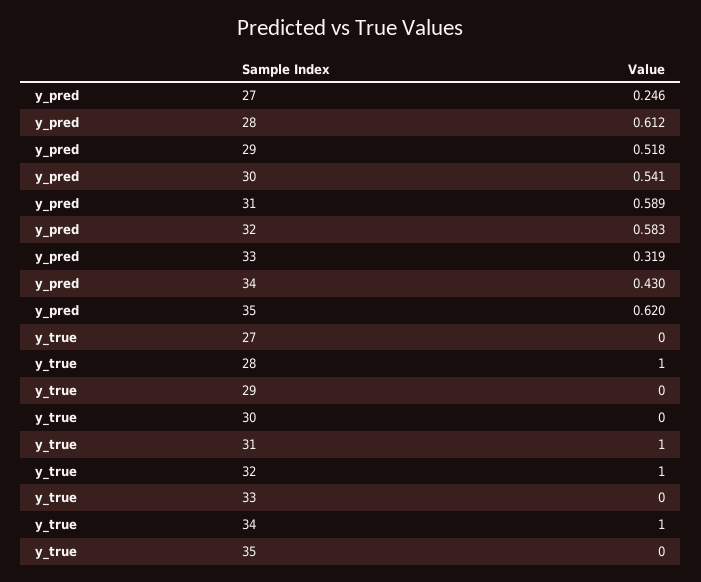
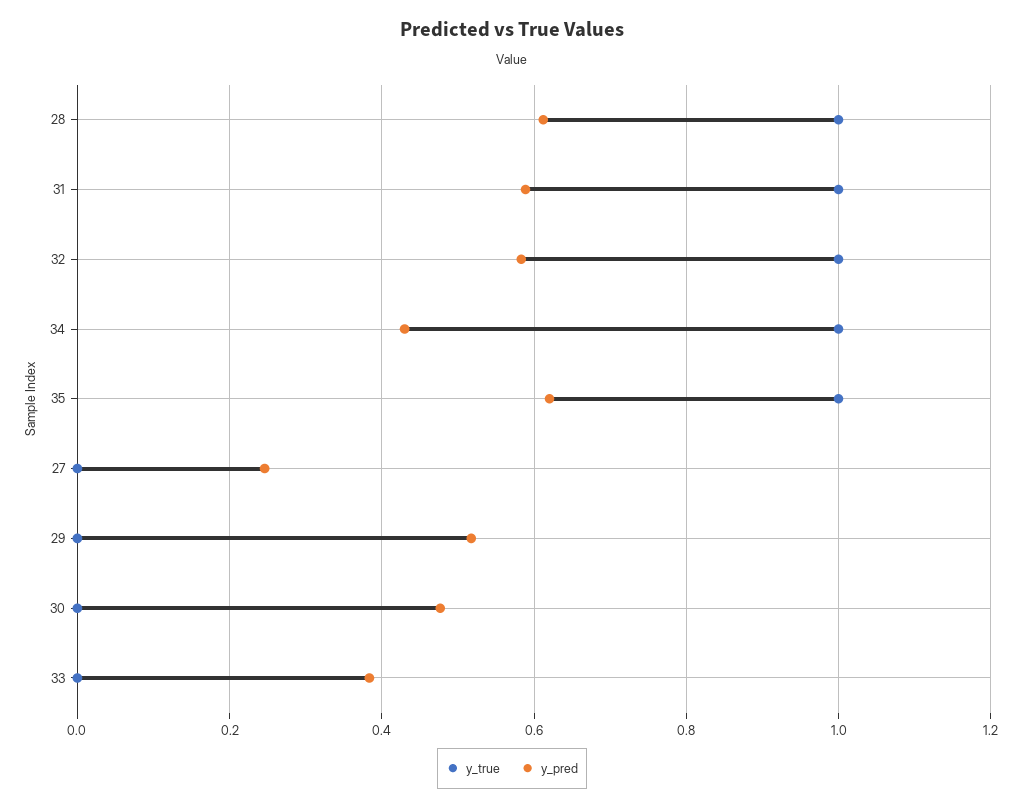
y_pred, 30: 0.541 -> 0.48
y_pred, 33: 0.319 -> 0.38
y_true, 35: 0 -> 1

